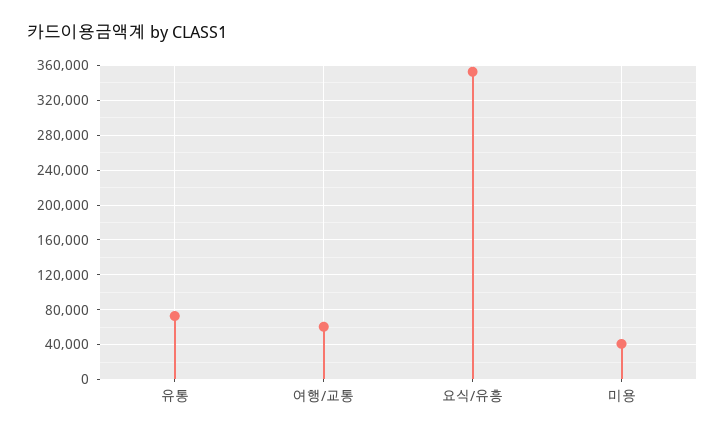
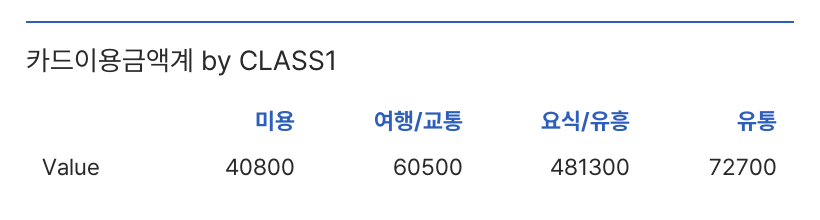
요식/유흥: 350000 -> 481300

